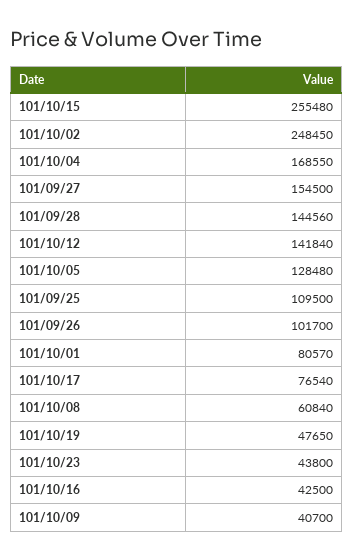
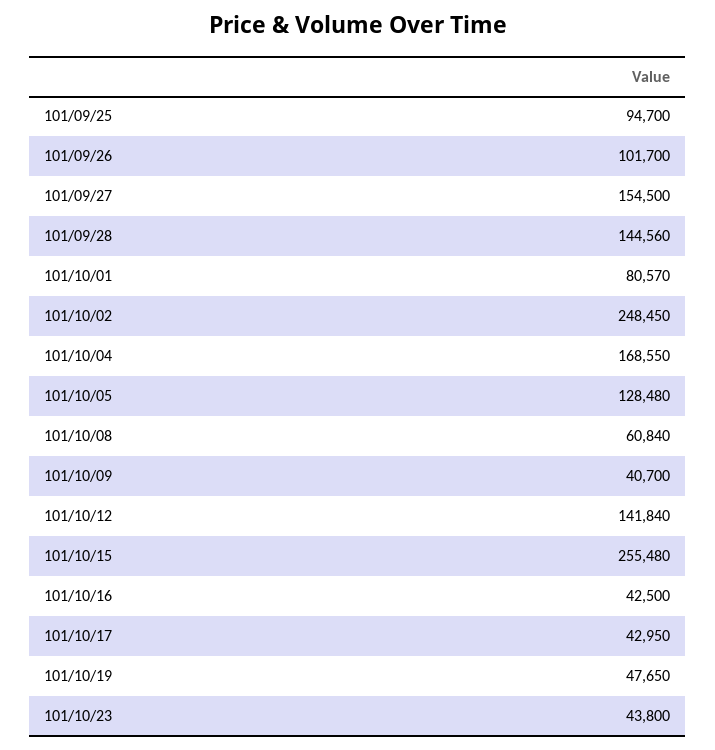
101/09/25: 109500 -> 94700
101/10/17: 76540 -> 42950

